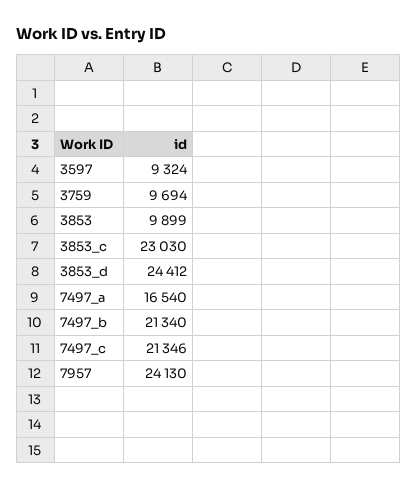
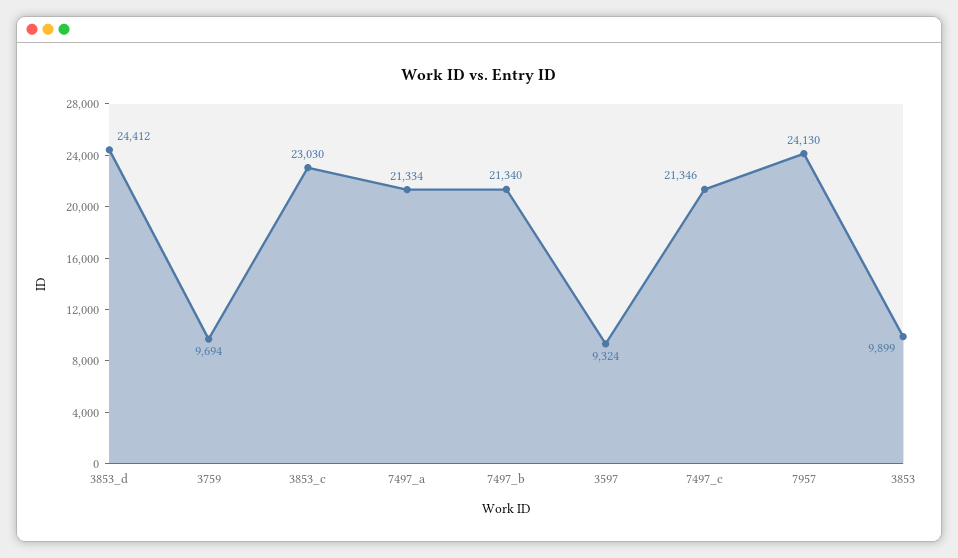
7497_a: 16540 -> 21334

